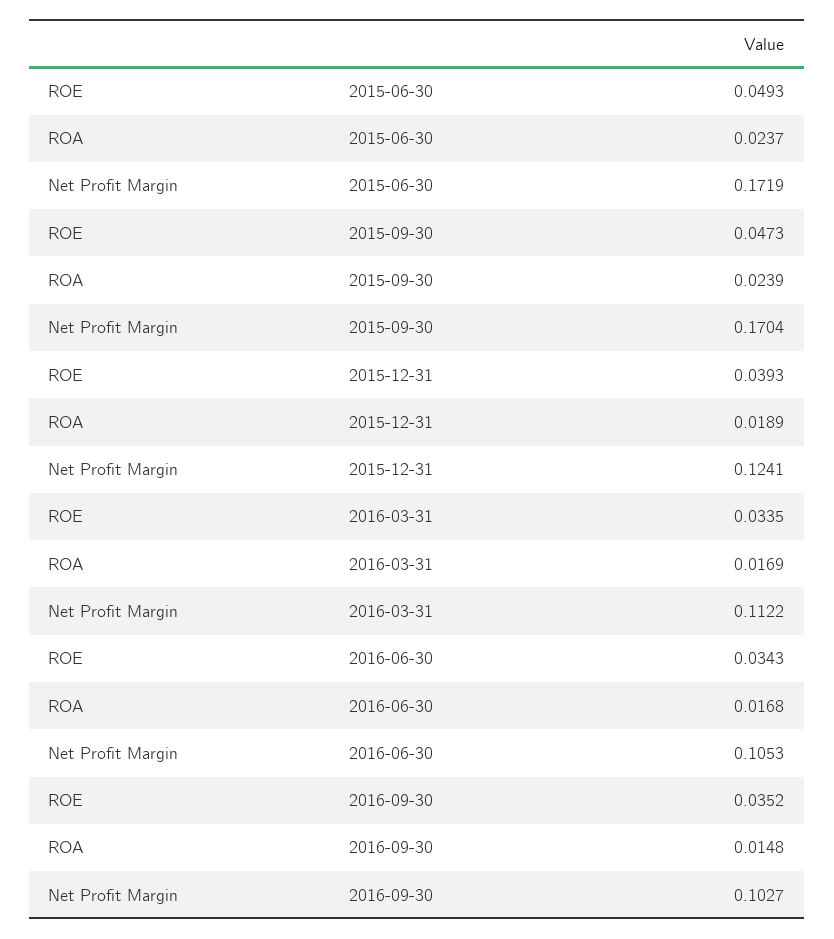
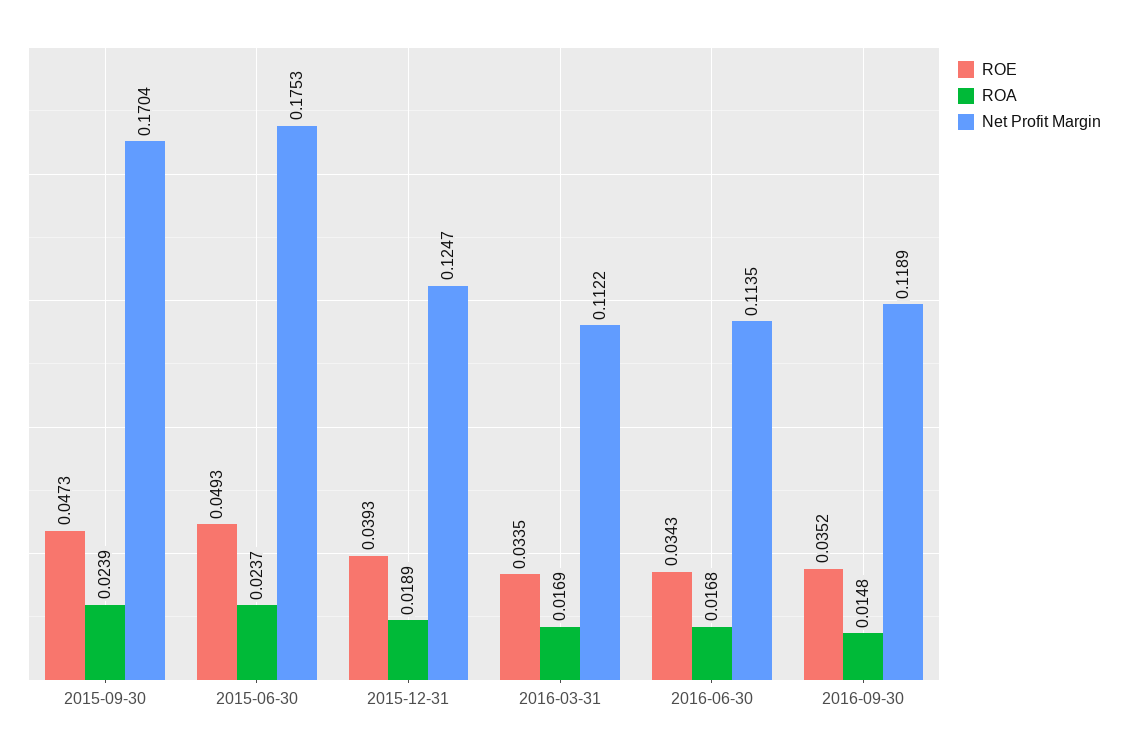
Net Profit Margin, 2015-06-30: 0.1719 -> 0.1753
Net Profit Margin, 2015-12-31: 0.1241 -> 0.1247
Net Profit Margin, 2016-06-30: 0.1053 -> 0.1135
Net Profit Margin, 2016-09-30: 0.1027 -> 0.1189

